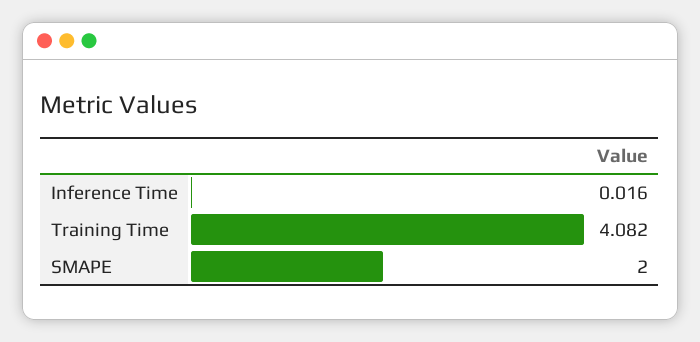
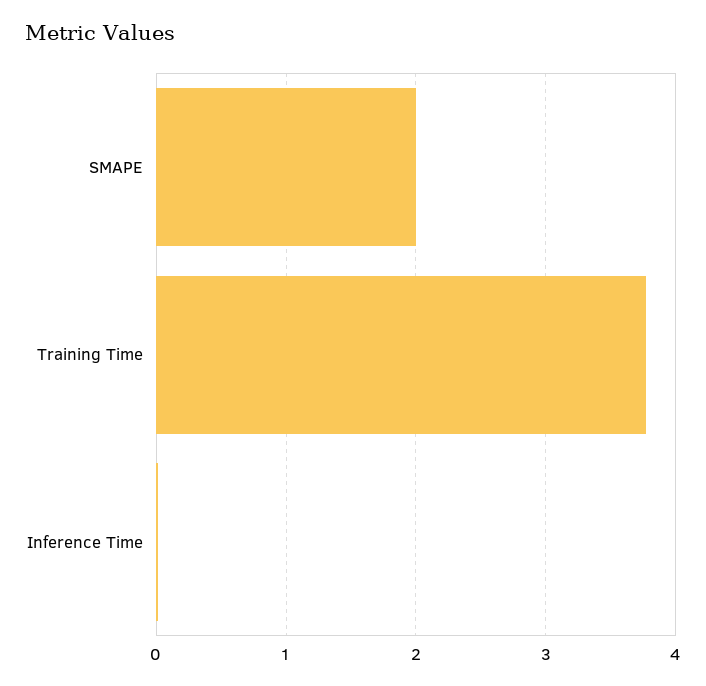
Training Time: 4.082 -> 3.8

